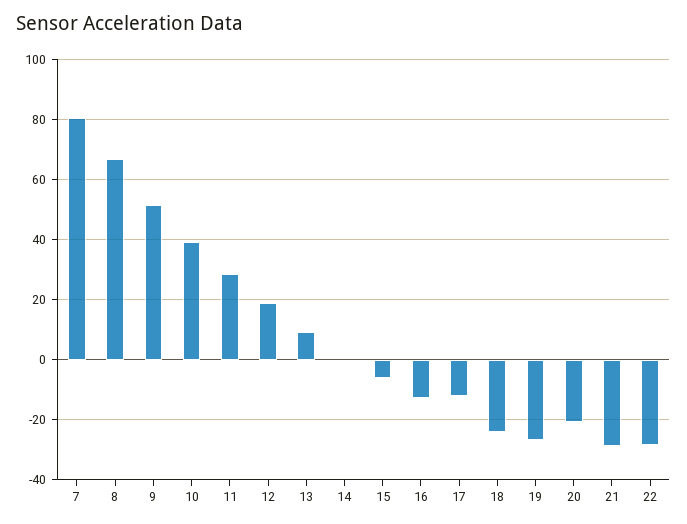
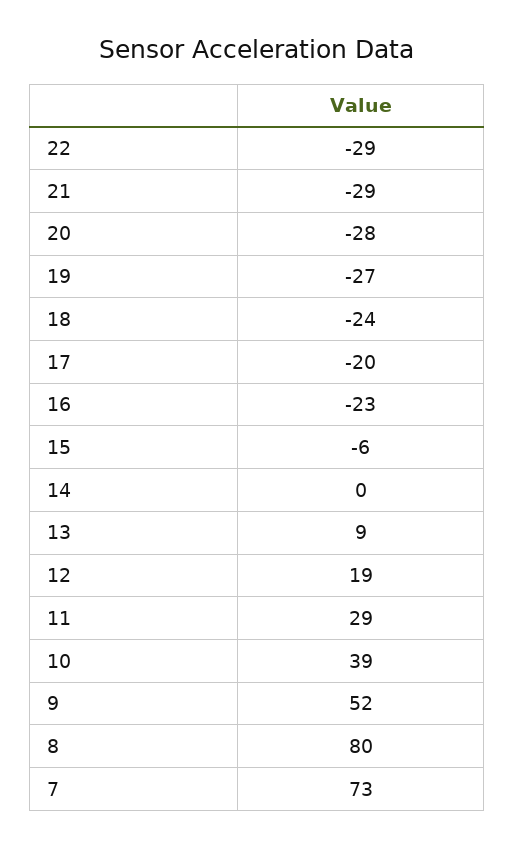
7: 80 -> 73
8: 67.5 -> 80
16: -12.5 -> -23
17: -12.5 -> -20
20: -20 -> -28

